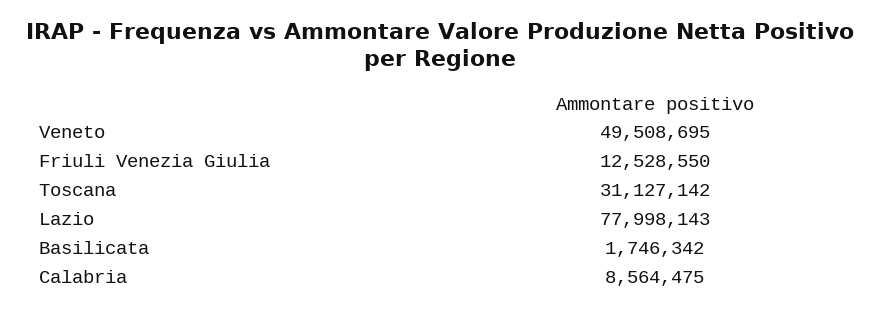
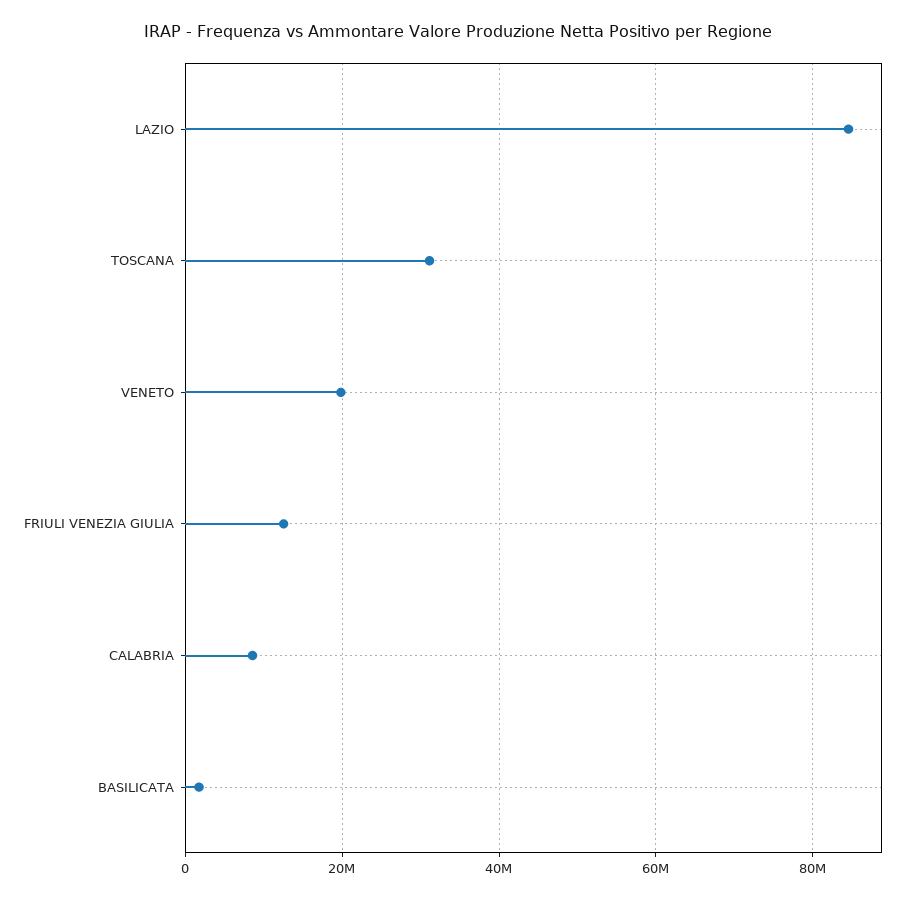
Veneto: 49508695 -> 20000000
Lazio: 77998143 -> 84000000

